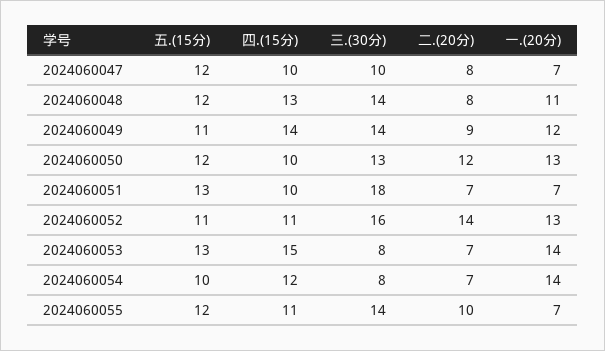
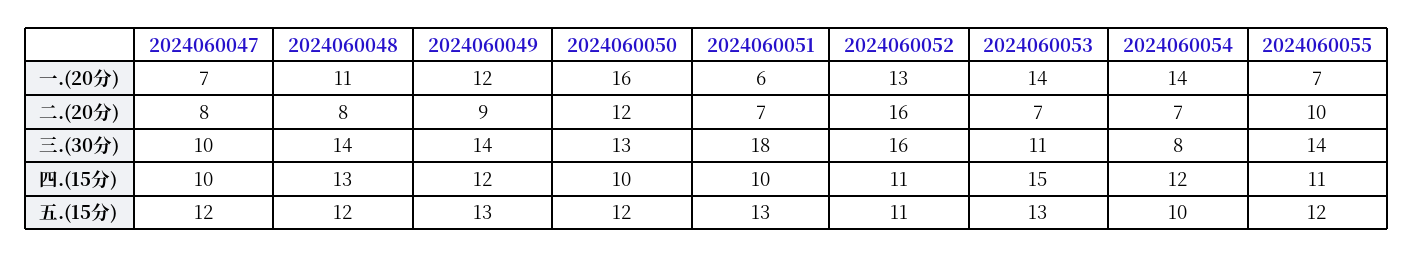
五.(15分), 2024060049: 11 -> 13
四.(15分), 2024060049: 14 -> 12
一.(20分), 2024060050: 13 -> 16
一.(20分), 2024060051: 7 -> 6
二.(20分), 2024060052: 14 -> 16
三.(30分), 2024060053: 8 -> 11

